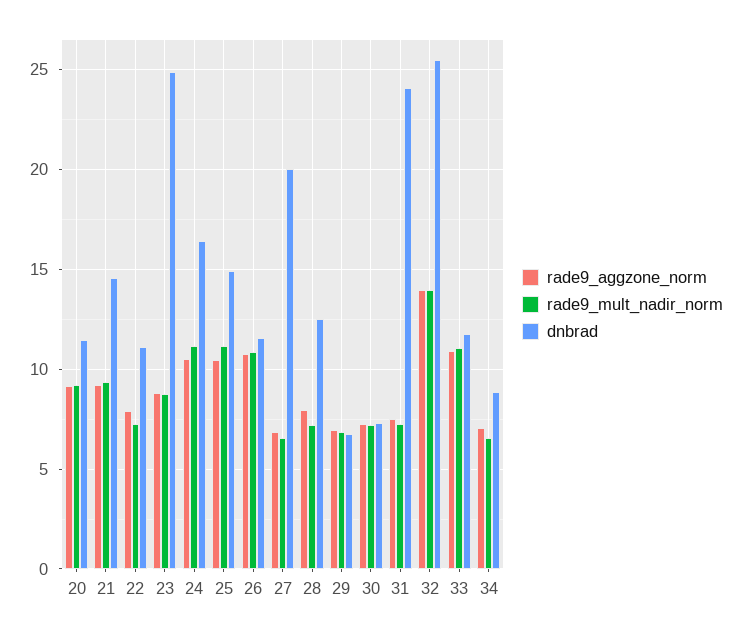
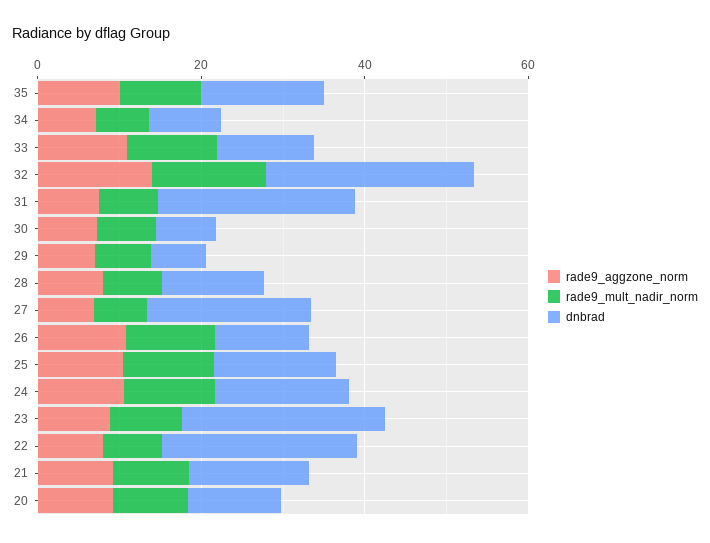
dnbrad, 22: 11 -> 25
rade9_aggzone_norm, 35: none -> 10
rade9_mult_nadir_norm, 35: none -> 10
dnbrad, 35: none -> 15

